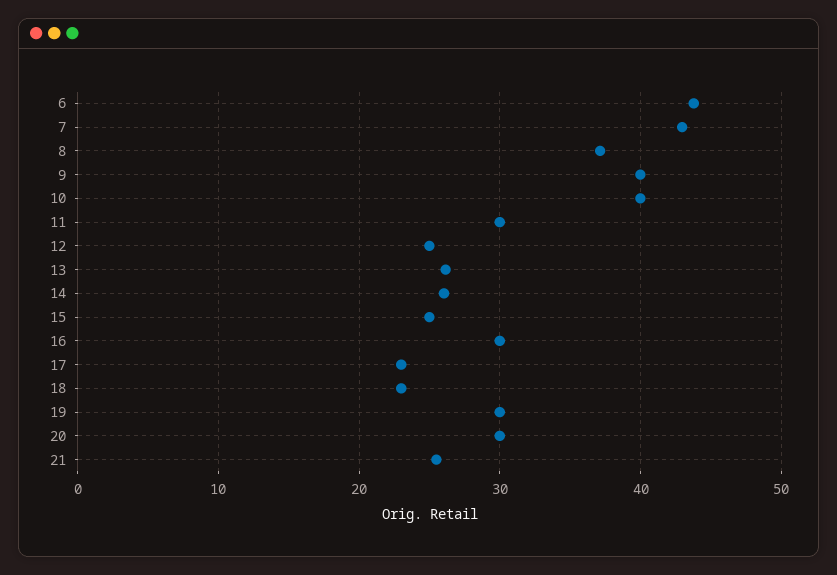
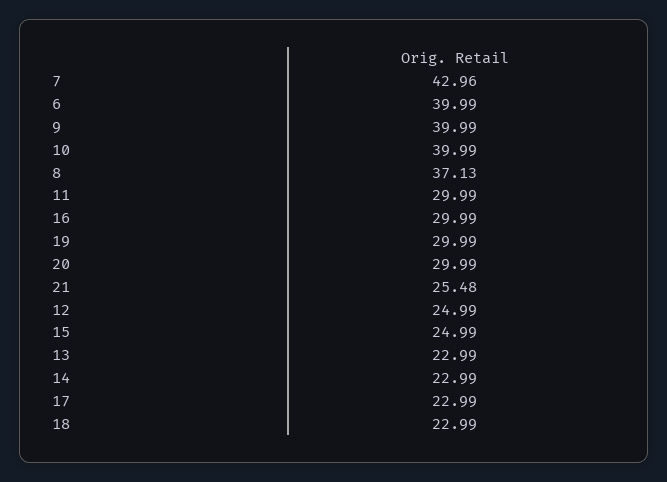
6: 44 -> 39.99
13: 26 -> 22.99
14: 26 -> 22.99

